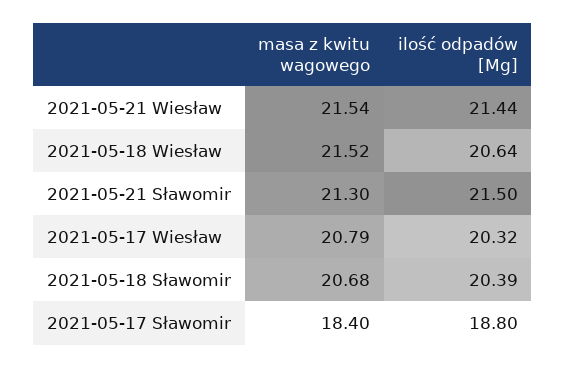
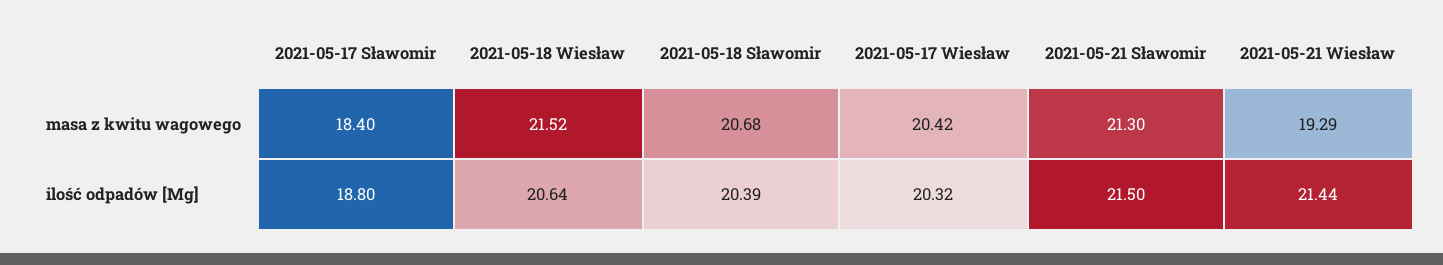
masa z kwitu wagowego, 2021-05-21 Wiesław: 21.54 -> 19.29
masa z kwitu wagowego, 2021-05-17 Wiesław: 20.79 -> 20.42

